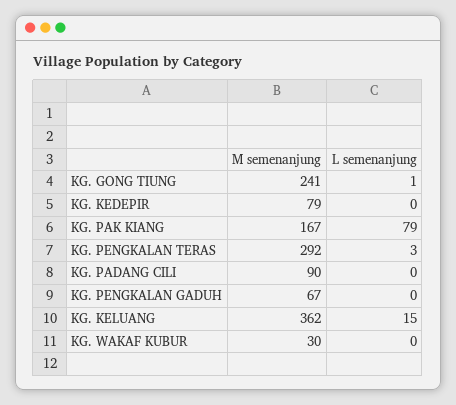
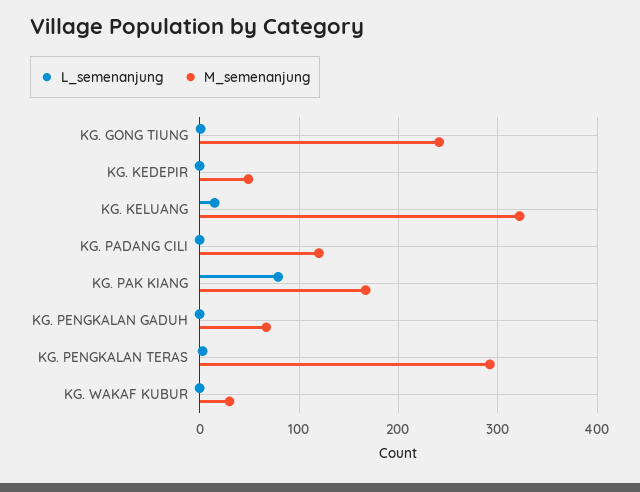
M semenanjung, KG. KEDEPIR: 79 -> 50
M semenanjung, KG. PADANG CILI: 90 -> 120
M semenanjung, KG. KELUANG: 362 -> 320

